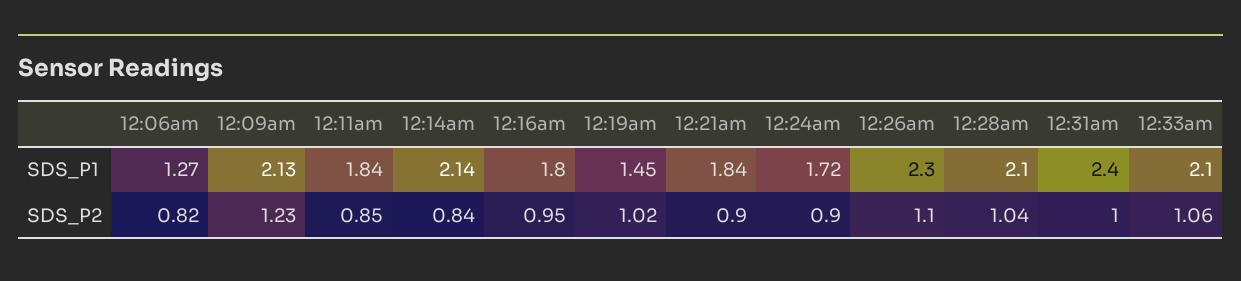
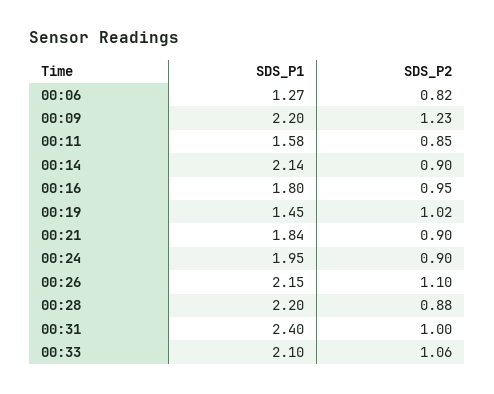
12:09am, SDS_P1: 2.13 -> 2.2
12:11am, SDS_P1: 1.84 -> 1.58
12:24am, SDS_P1: 1.72 -> 1.95
12:26am, SDS_P1: 2.3 -> 2.15
12:28am, SDS_P1: 2.1 -> 2.2
12:14am, SDS_P2: 0.84 -> 0.9
12:28am, SDS_P2: 1.04 -> 0.88

